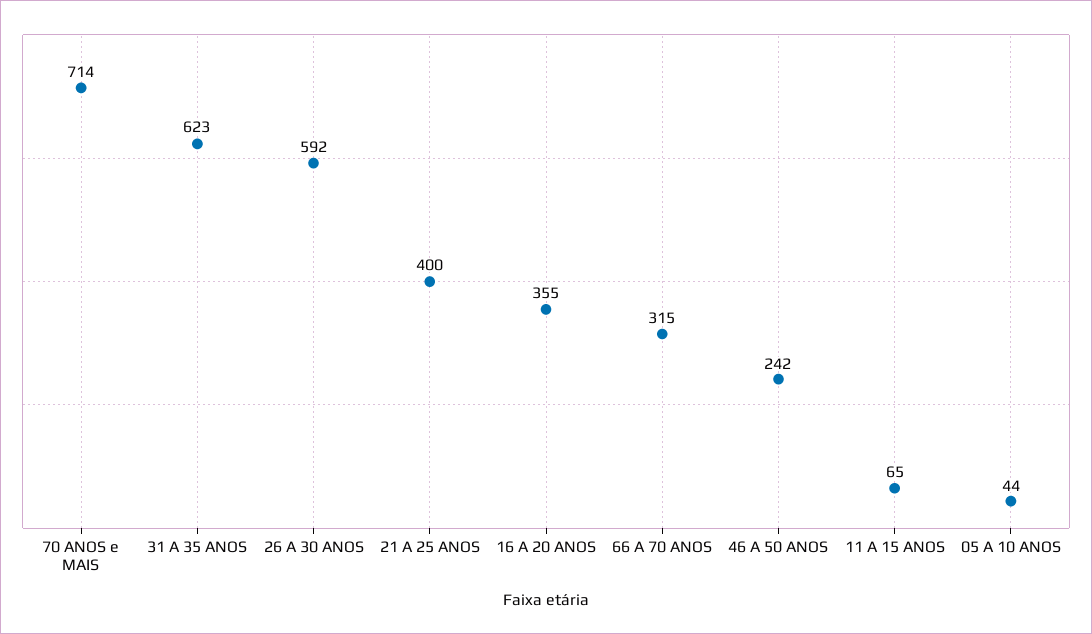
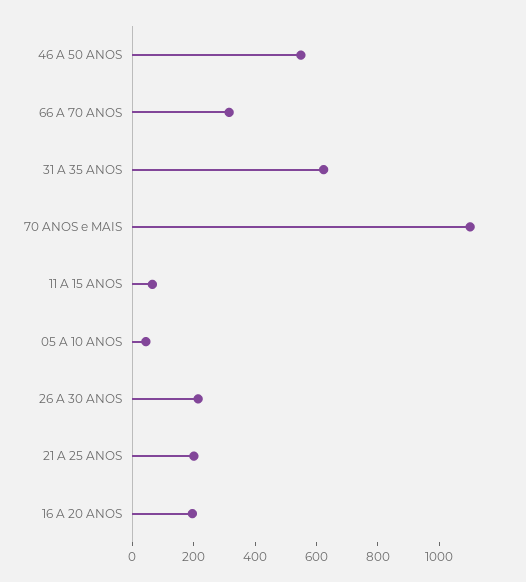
70 ANOS e MAIS: 714 -> 1100
26 A 30 ANOS: 592 -> 200
21 A 25 ANOS: 400 -> 200
16 A 20 ANOS: 355 -> 200
46 A 50 ANOS: 242 -> 550

